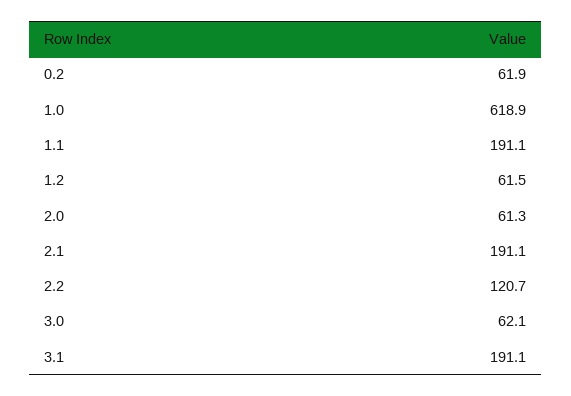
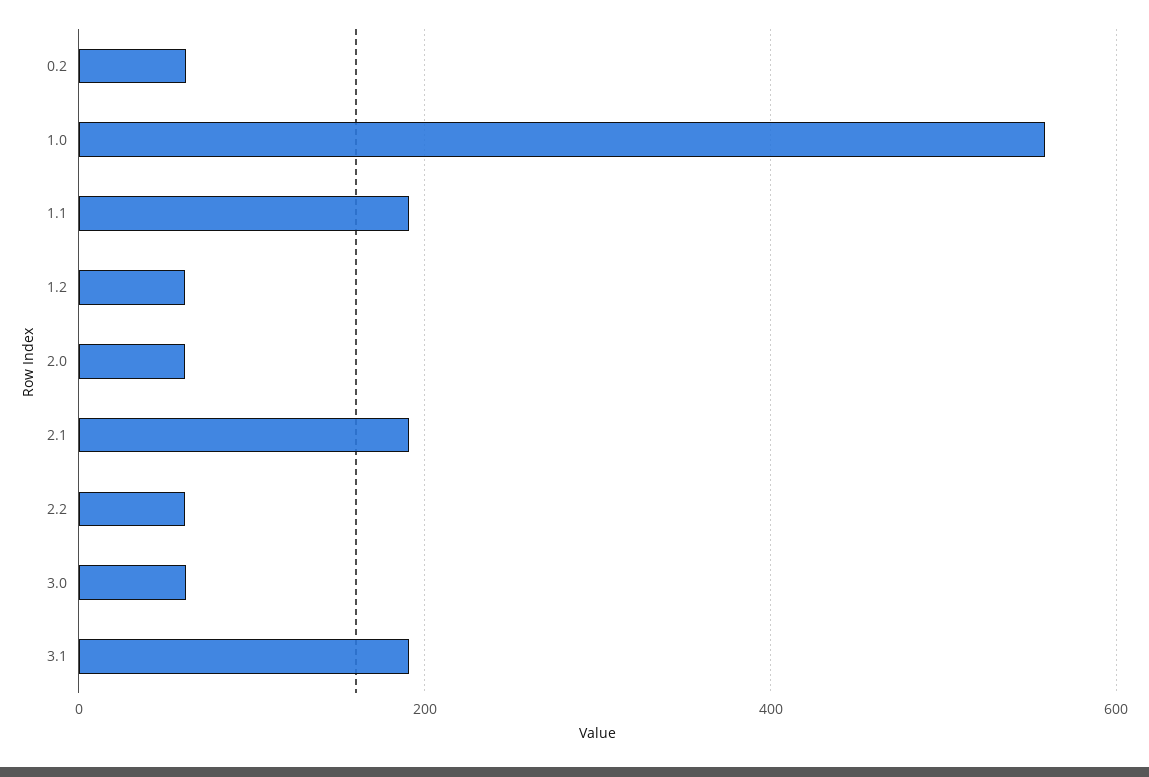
1.0: 618.9 -> 560
2.2: 120.7 -> 60

